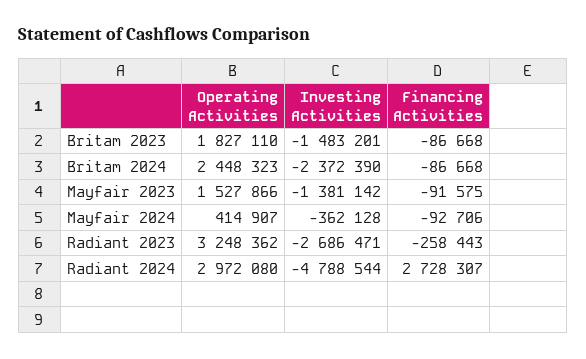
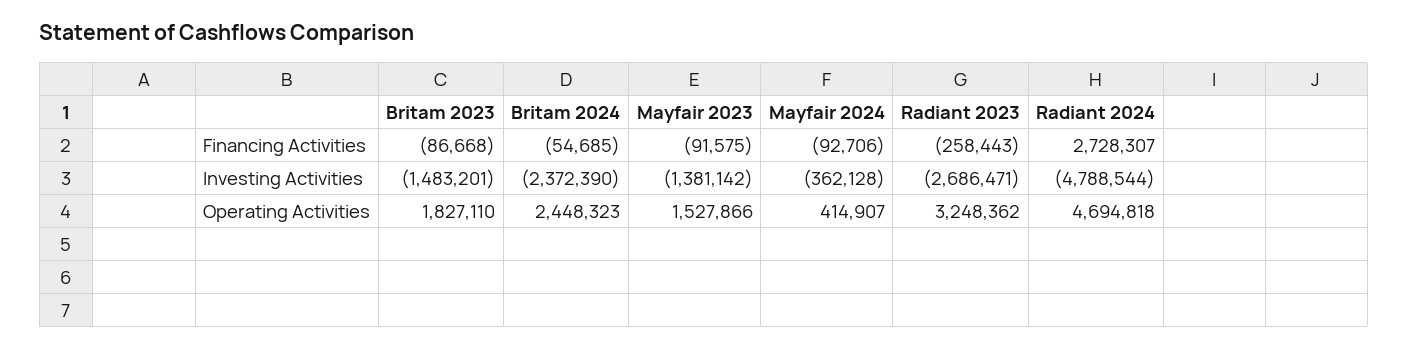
Financing Activities, Britam 2024: -86668 -> -54685
Operating Activities, Radiant 2024: 2972080 -> 4694818

